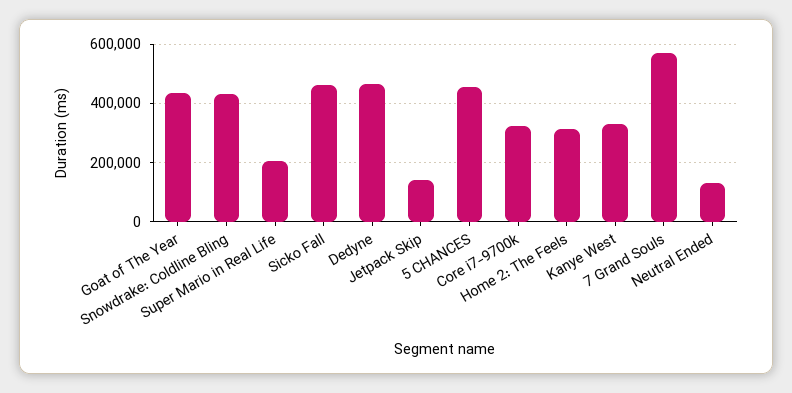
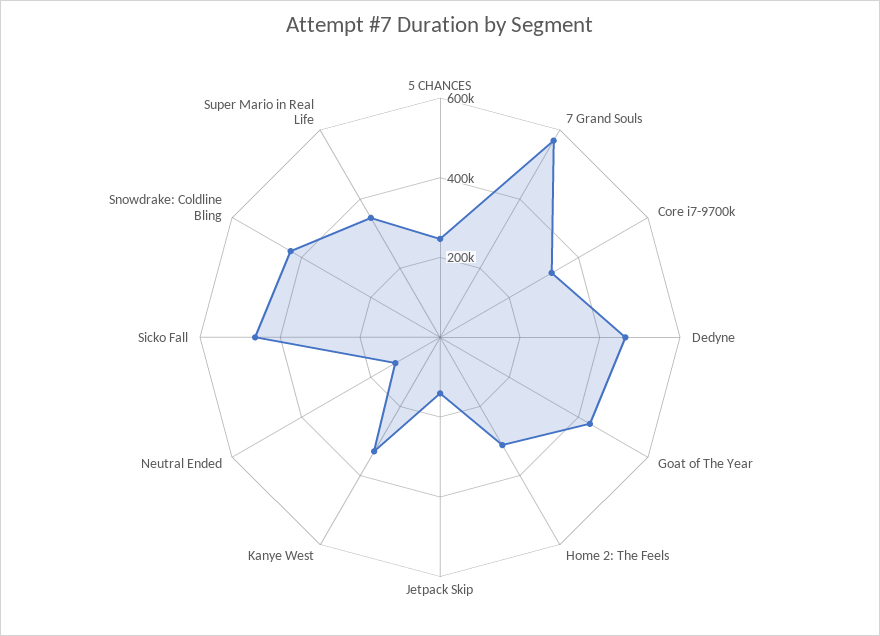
Super Mario in Real Life: 200000 -> 350000
5 CHANCES: 450000 -> 250000

